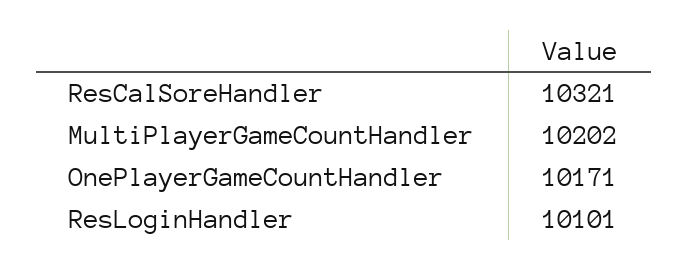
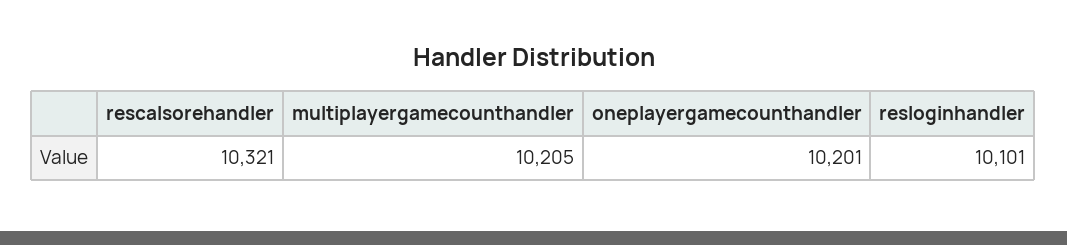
MultiPlayerGameCountHandler: 10202 -> 10205
OnePlayerGameCountHandler: 10171 -> 10201

